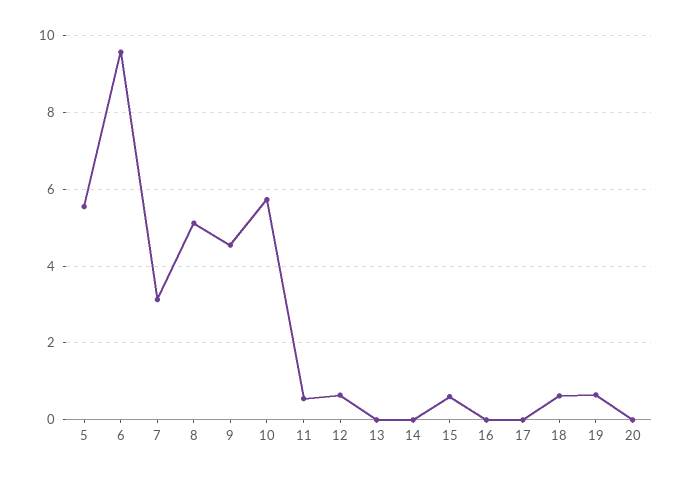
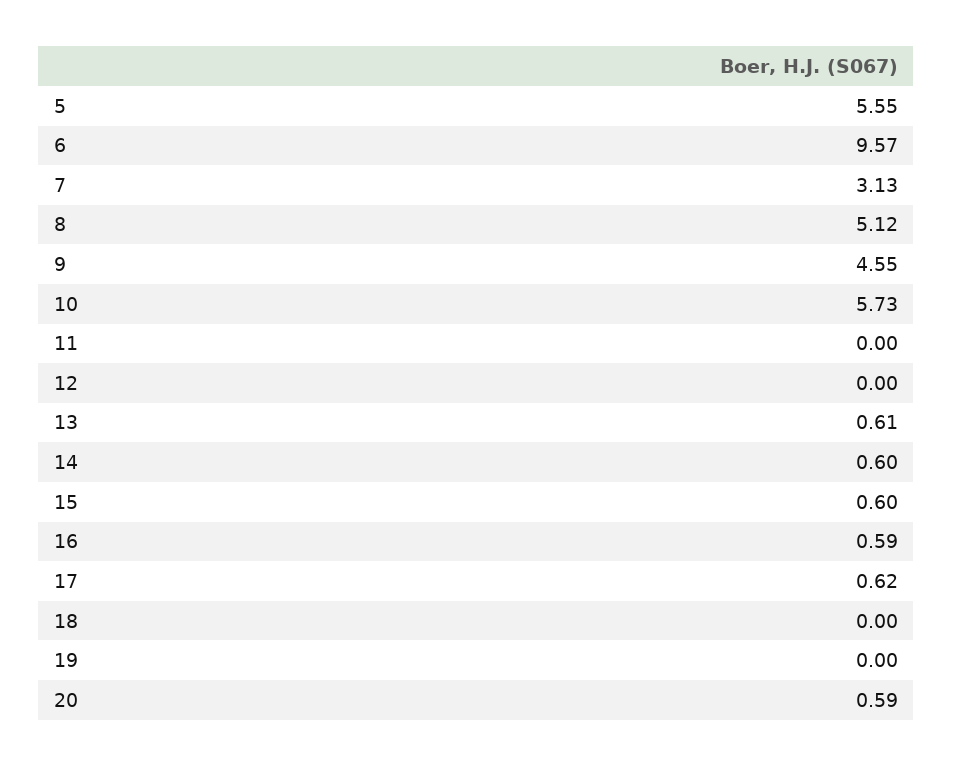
11: 0.6 -> 0
12: 0.6 -> 0
13: 0 -> 0.61
14: 0 -> 0.6
16: 0 -> 0.59
17: 0 -> 0.62
18: 0.6 -> 0
19: 0.6 -> 0
20: 0 -> 0.59

